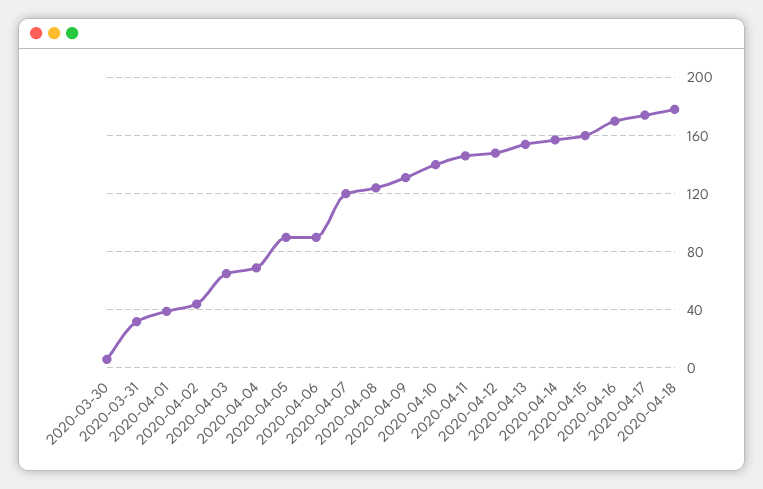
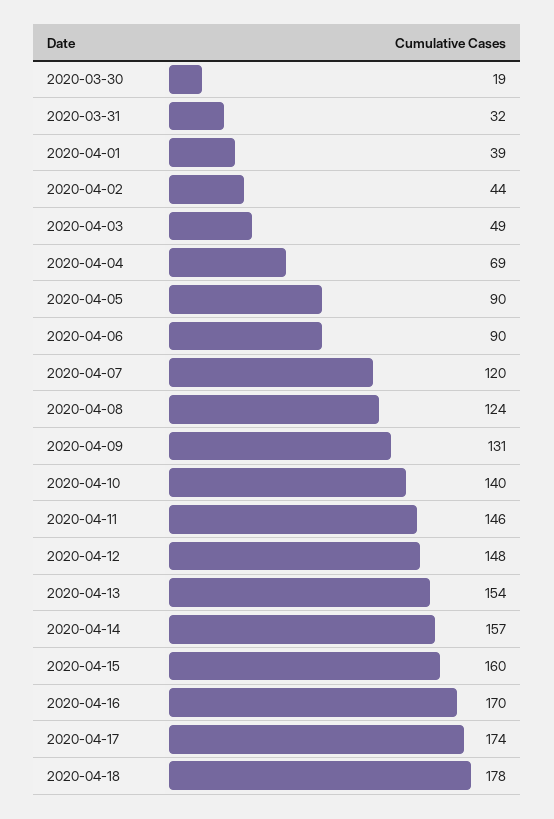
2020-03-30: 5 -> 19
2020-04-03: 65 -> 49

